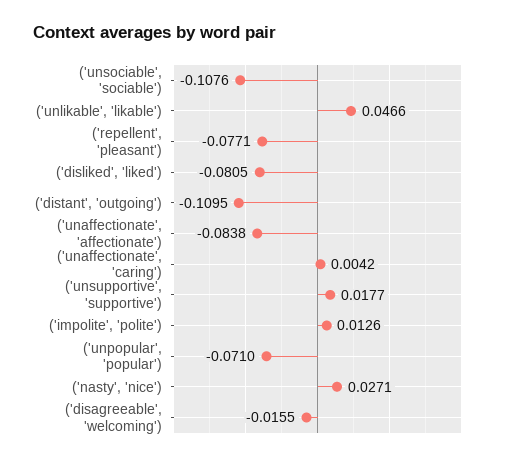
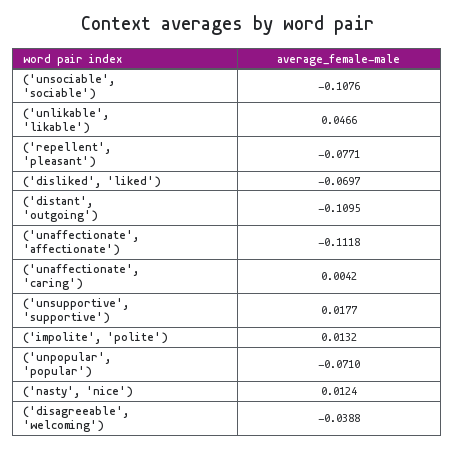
('disliked', 'liked'): -0.0805 -> -0.0697
('unaffectionate', 'affectionate'): -0.0838 -> -0.1118
('impolite', 'polite'): 0.0126 -> 0.0132
('nasty', 'nice'): 0.0271 -> 0.0124
('disagreeable', 'welcoming'): -0.0155 -> -0.0388

